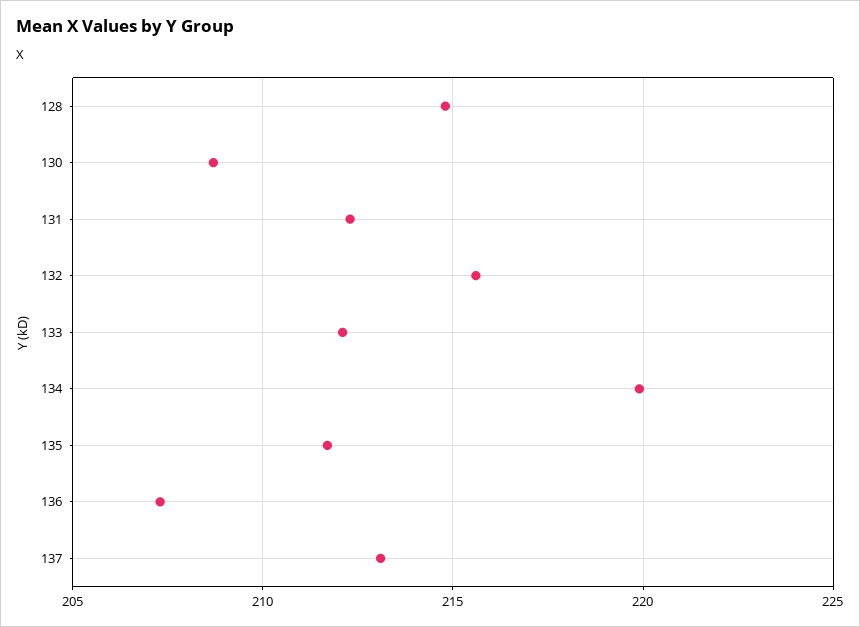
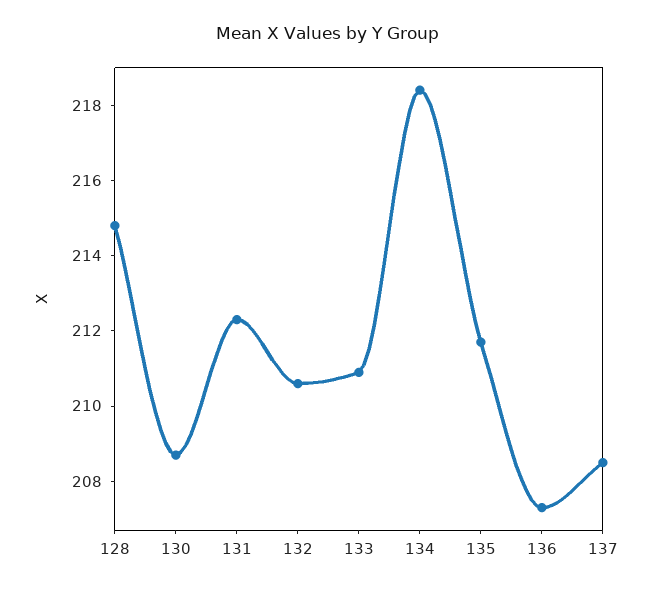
132: 215.5 -> 210.5
133: 212 -> 211
134: 220 -> 218.5
137: 213 -> 208.5

